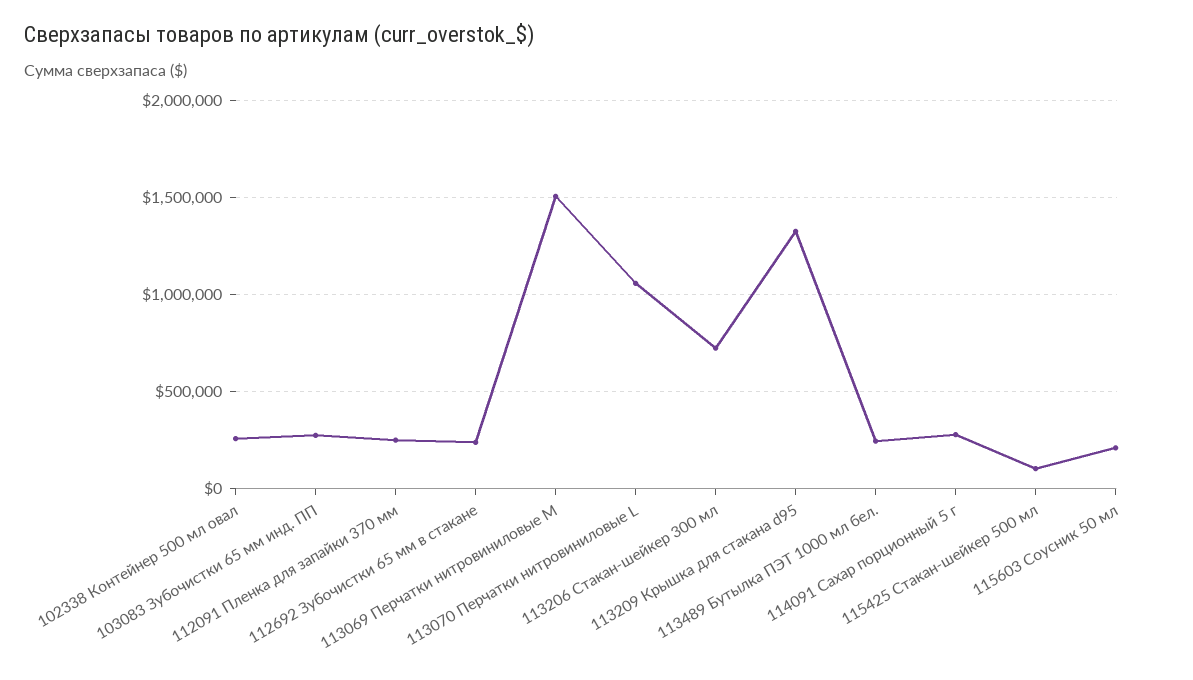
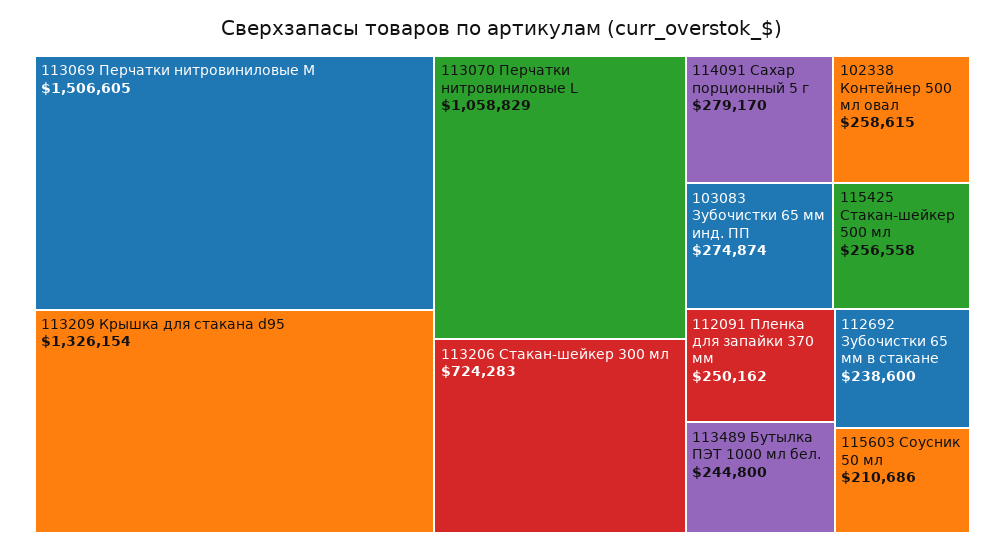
115425 Стакан-шейкер 500 мл: 100000 -> 256558

